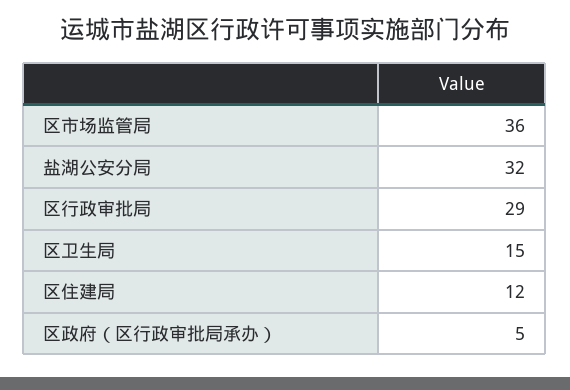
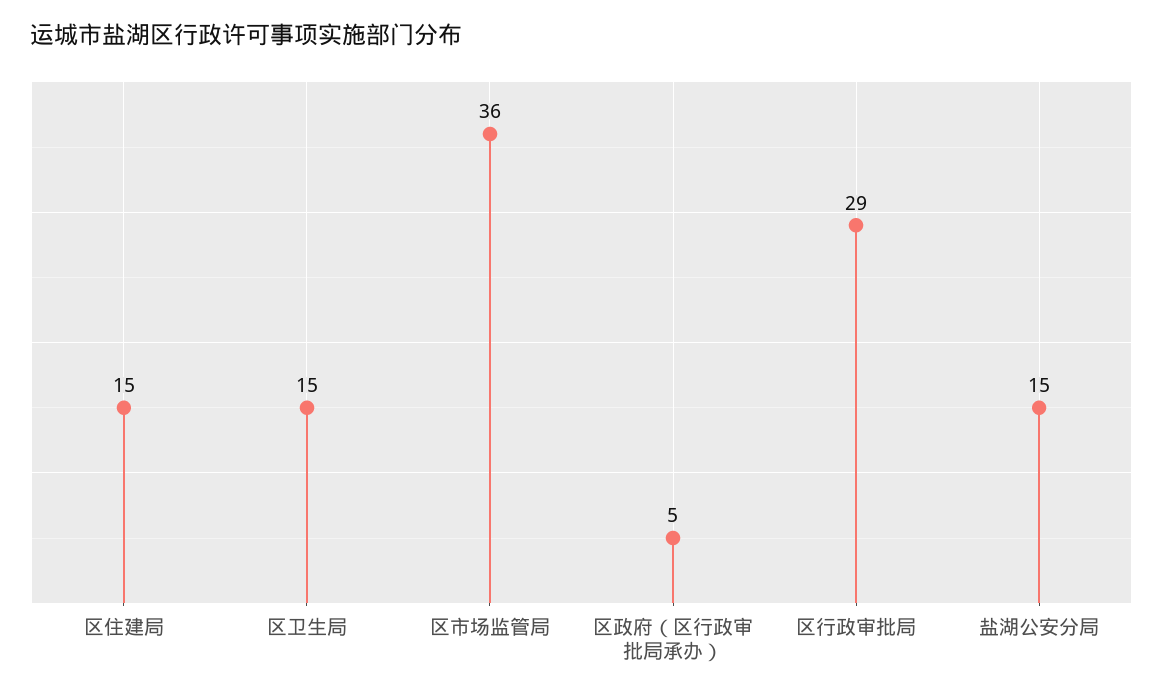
盐湖公安分局: 32 -> 15
区住建局: 12 -> 15

